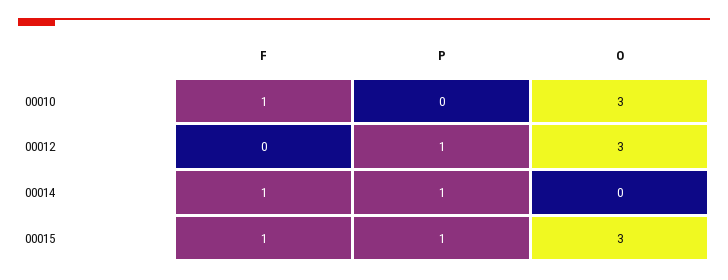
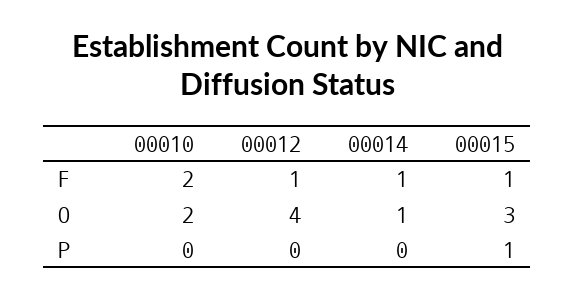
F, 00010: 1 -> 2
O, 00010: 3 -> 2
F, 00012: 0 -> 1
P, 00012: 1 -> 0
O, 00012: 3 -> 4
P, 00014: 1 -> 0
O, 00014: 0 -> 1

